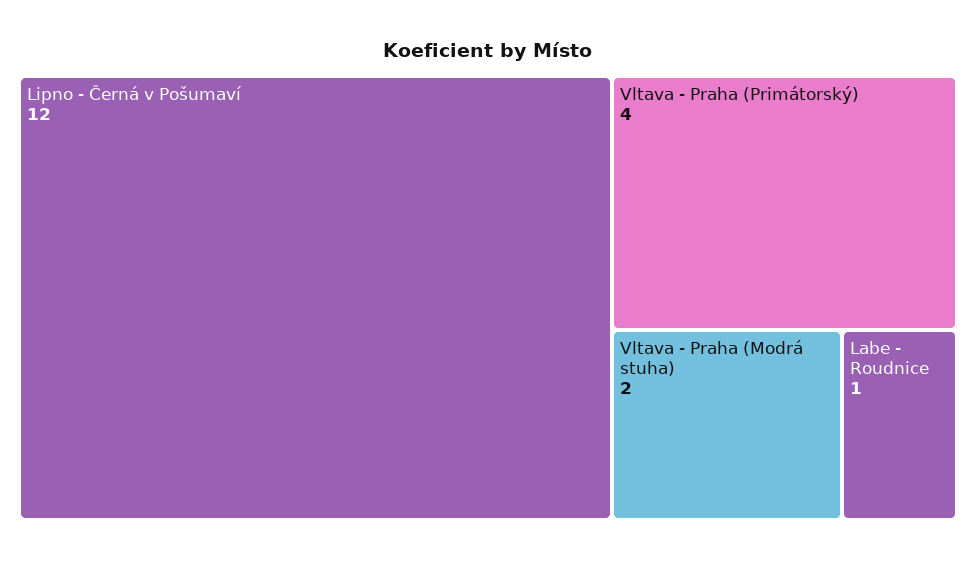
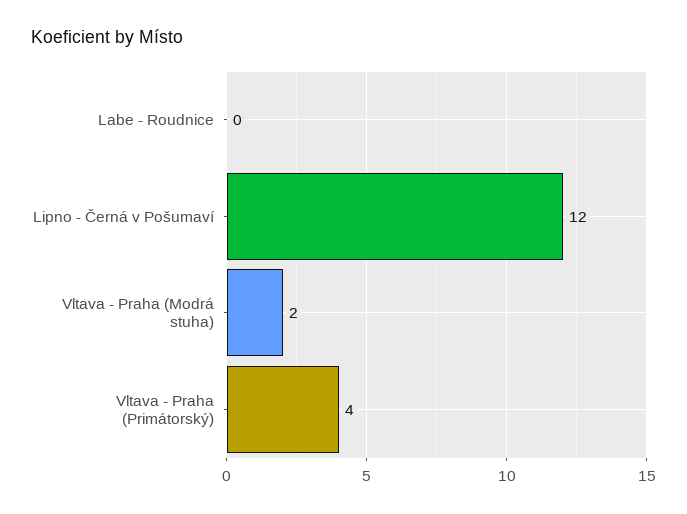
Labe - Roudnice: 1 -> 0

